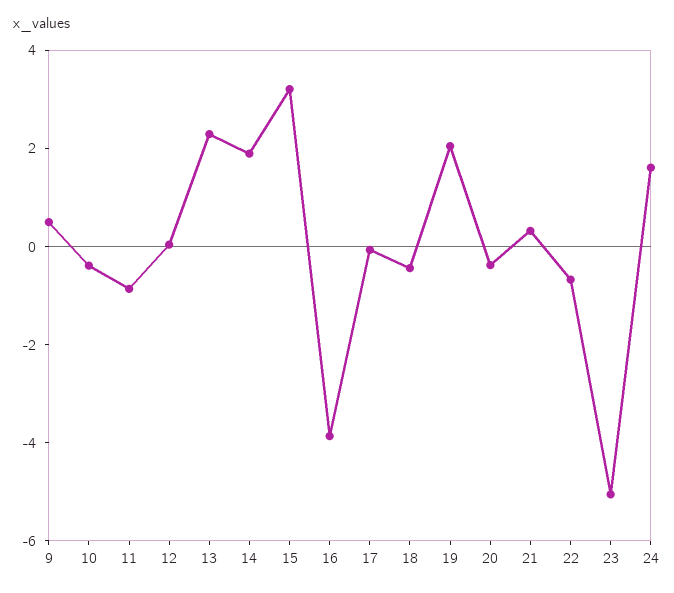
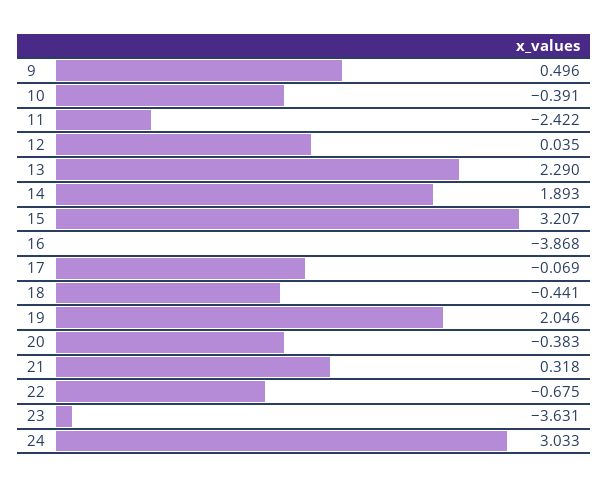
11: -1 -> -2.422
23: -5 -> -3.631
24: 1.5 -> 3.033

